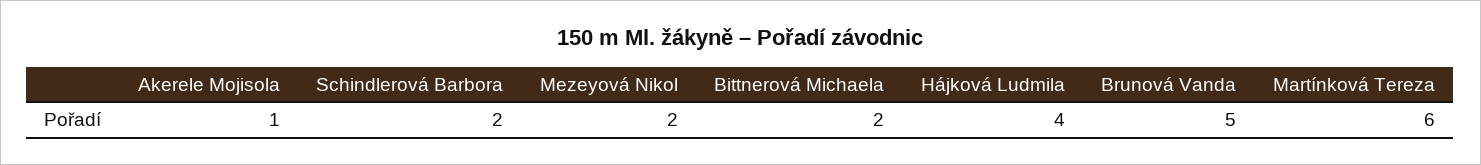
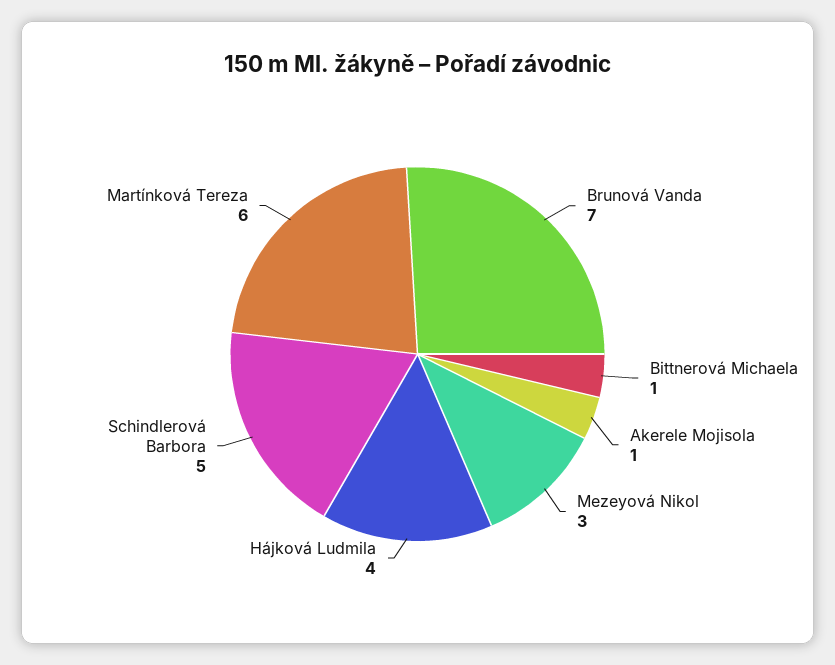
Schindlerová Barbora: 2 -> 5
Mezeyová Nikol: 2 -> 3
Bittnerová Michaela: 2 -> 1
Brunová Vanda: 5 -> 7

